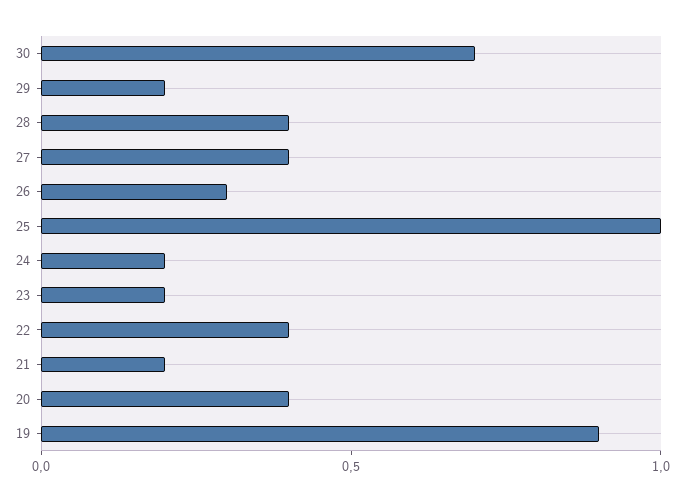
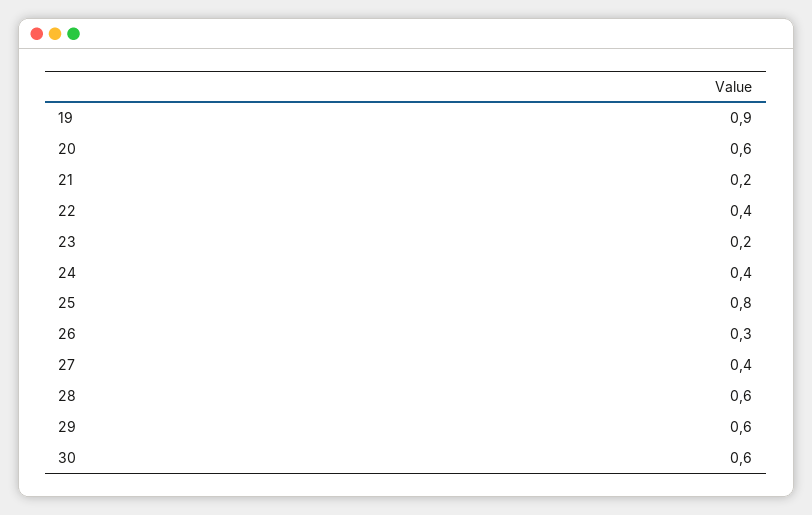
30: 0.7 -> 0.6
29: 0.2 -> 0.6
28: 0.4 -> 0.6
25: 1 -> 0.8
24: 0.2 -> 0.4
20: 0.4 -> 0.6

